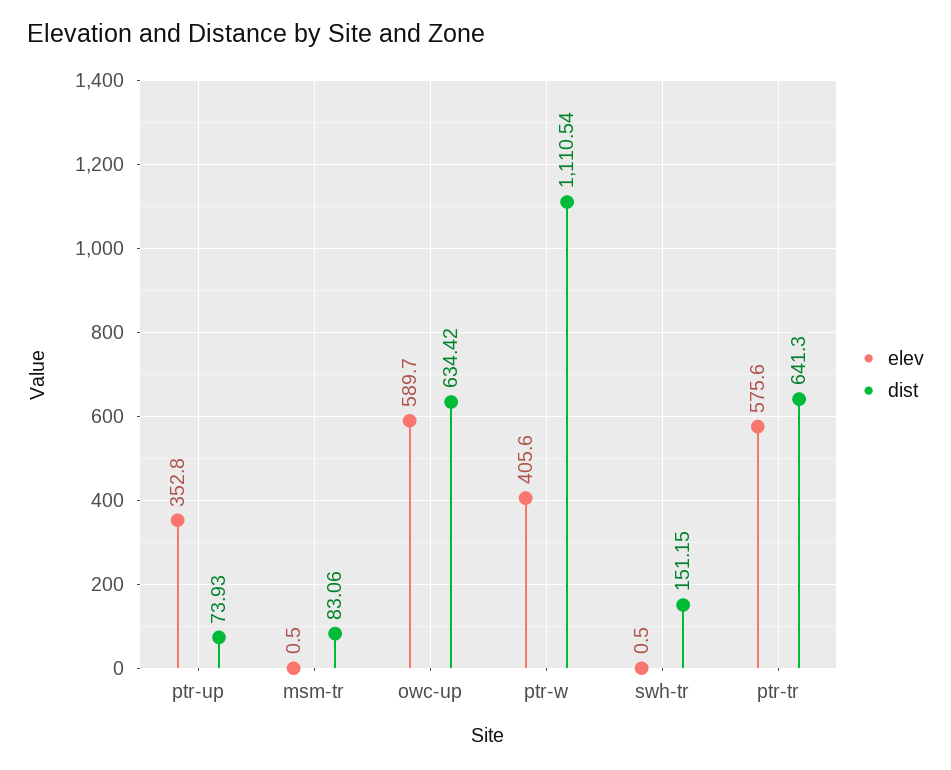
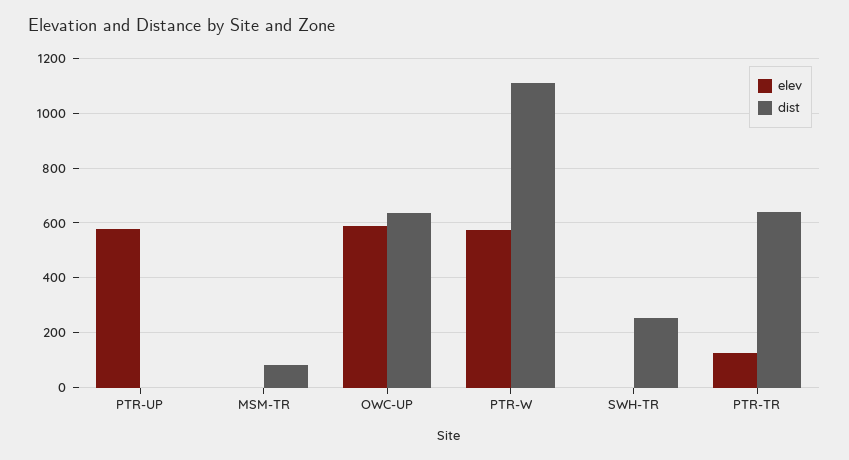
elev, ptr-up: 352.8 -> 575
dist, ptr-up: 73.93 -> 0
elev, ptr-w: 405.6 -> 575
dist, swh-tr: 151.15 -> 250
elev, ptr-tr: 575.6 -> 125

